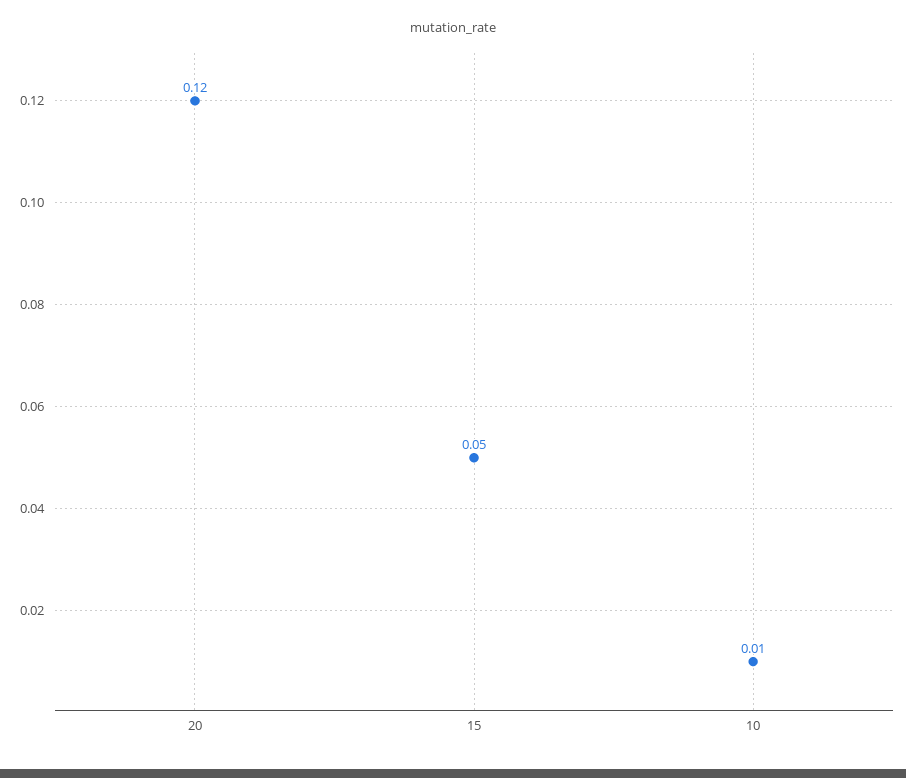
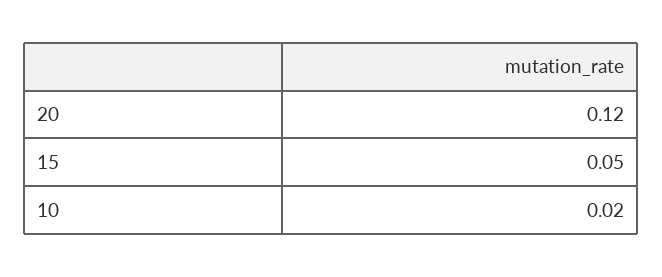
10: 0.01 -> 0.02

